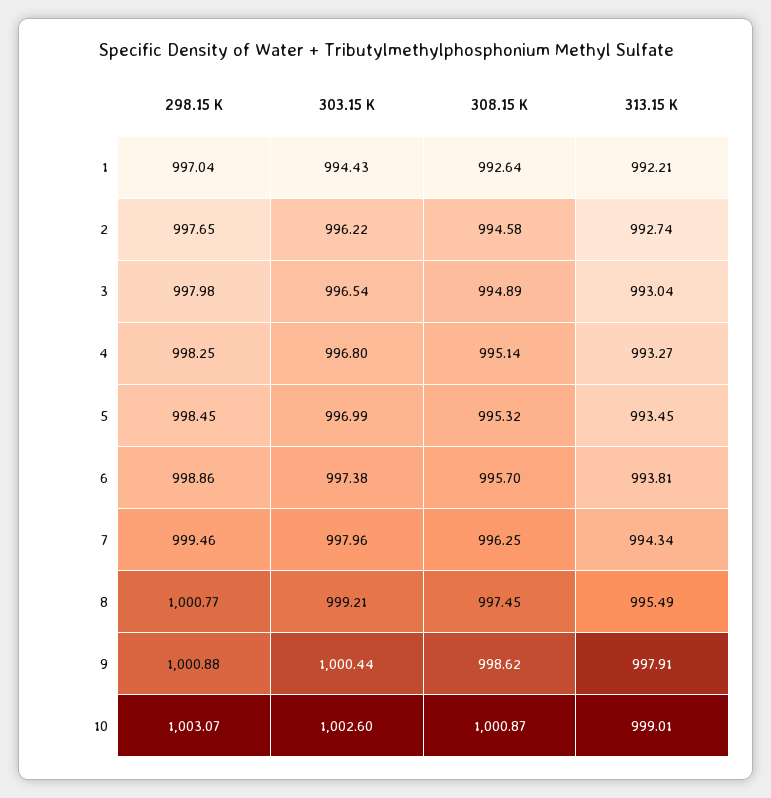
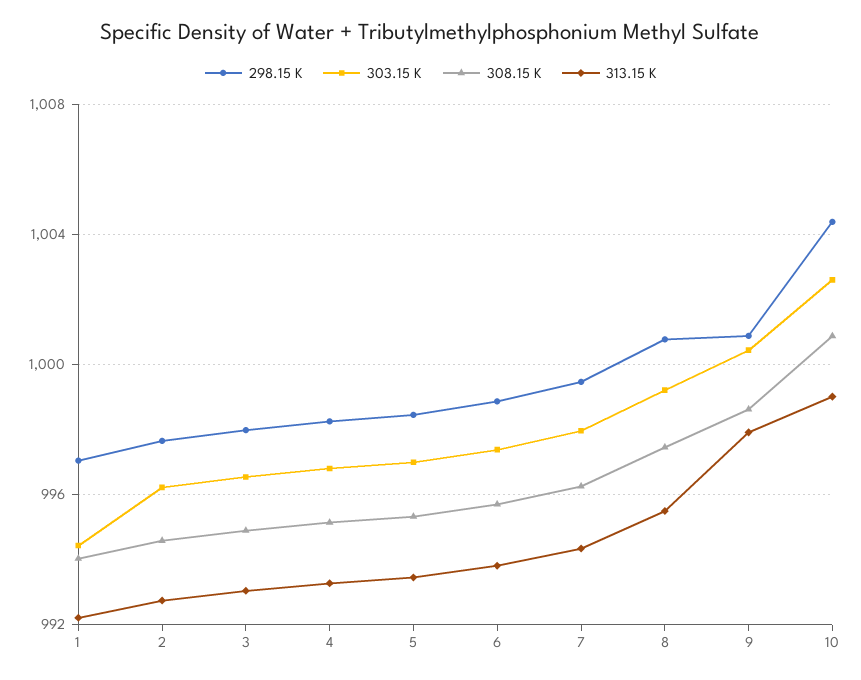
308.15 K, 1: 992.64 -> 994
298.15 K, 10: 1003.07 -> 1004.5

